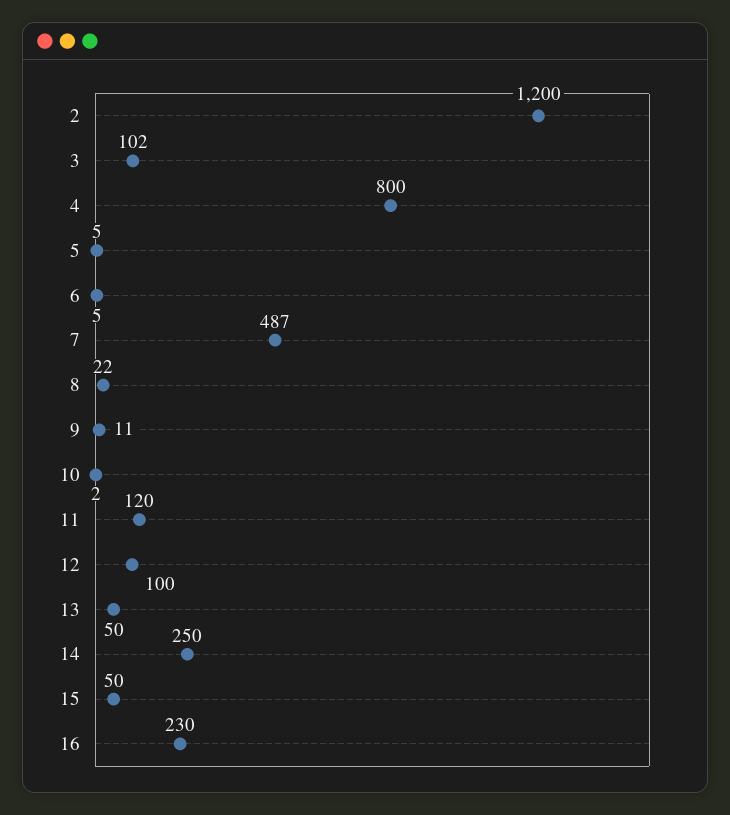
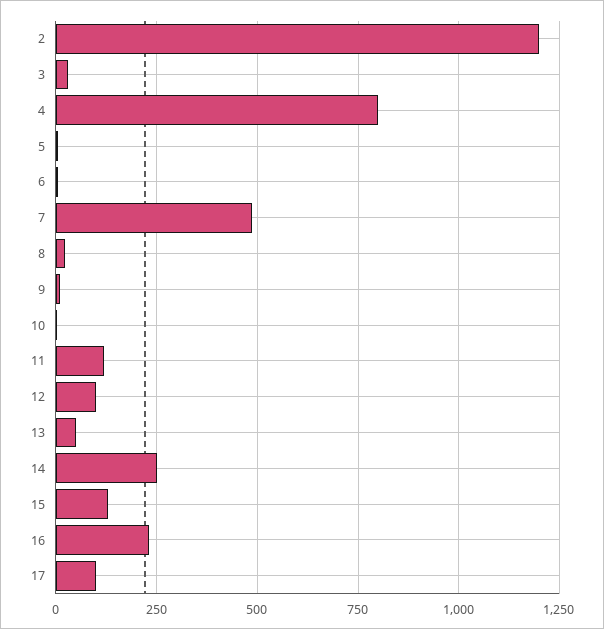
3: 102 -> 25
15: 50 -> 125
17: none -> 100

